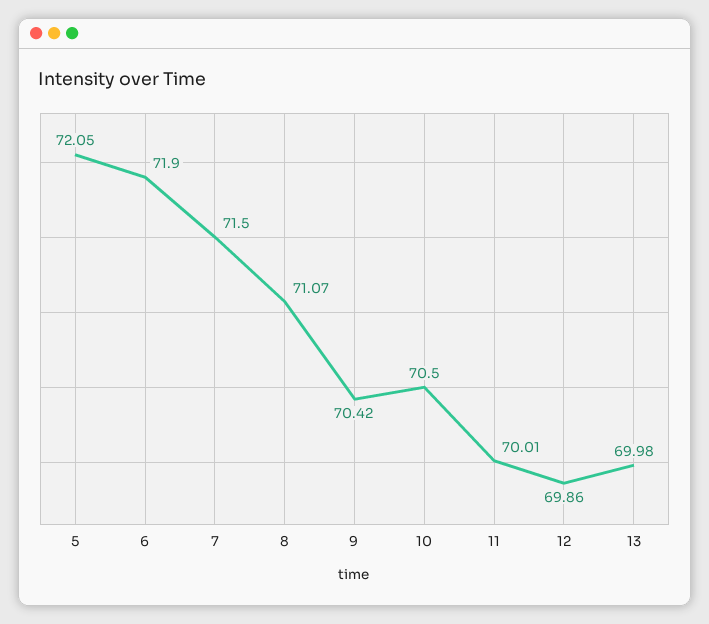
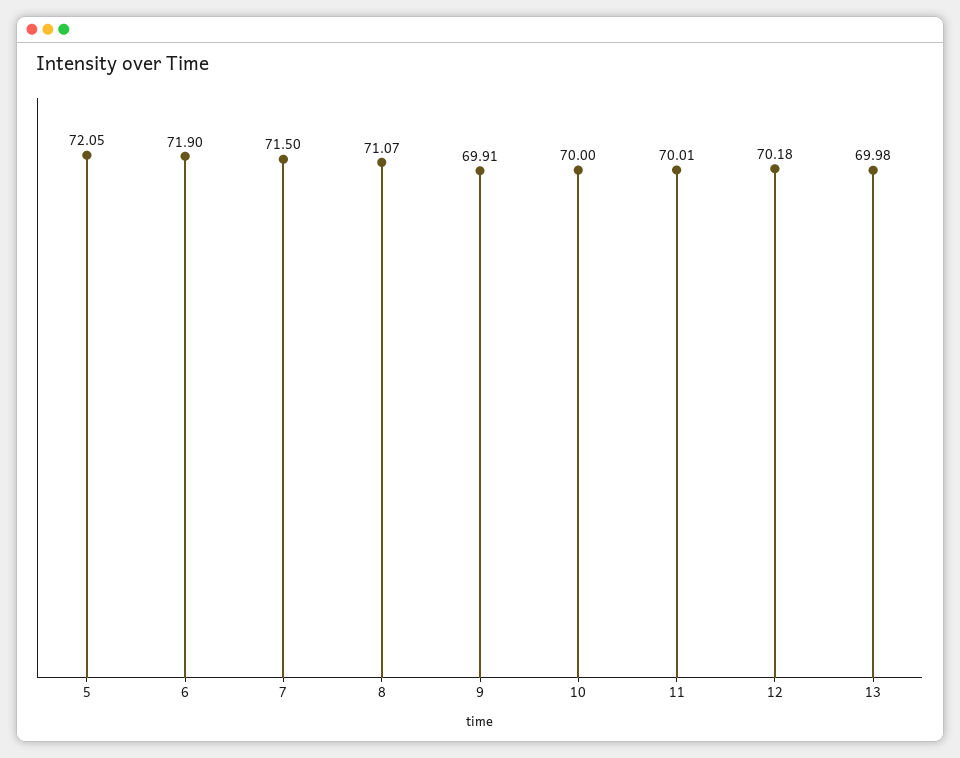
9: 70.42 -> 69.91
10: 70.5 -> 70
12: 69.86 -> 70.18

